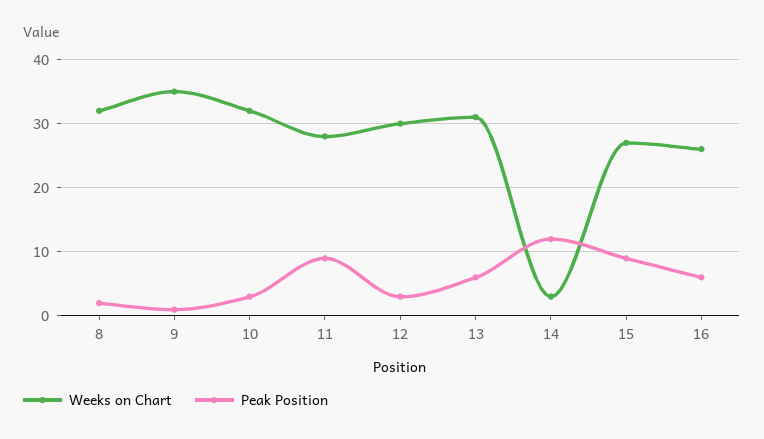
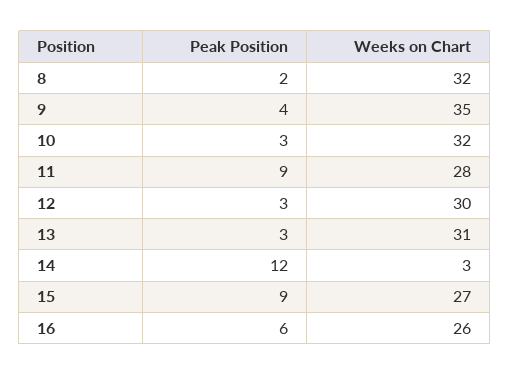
Peak Position, 9: 1 -> 4
Peak Position, 13: 6 -> 3

